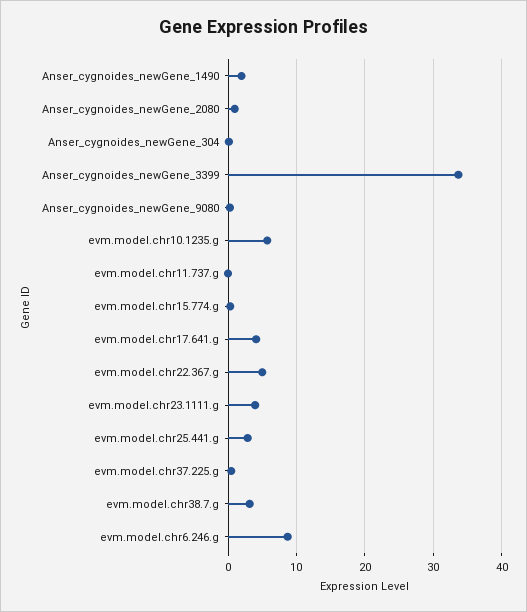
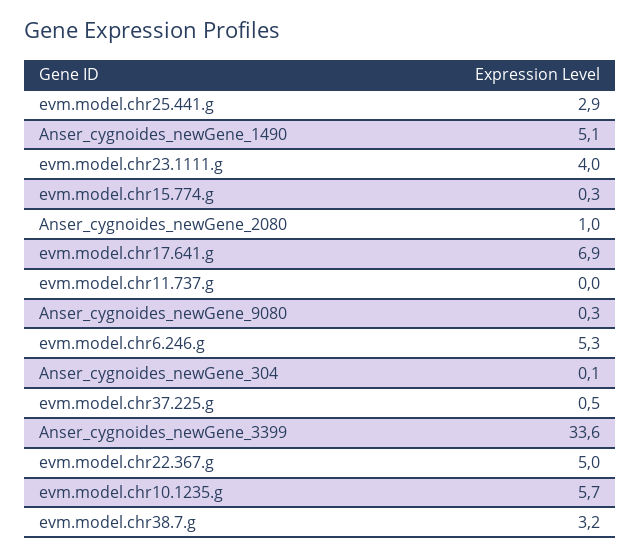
Anser_cygnoides_newGene_1490: 2 -> 5.1
evm.model.chr17.641.g: 4 -> 6.9
evm.model.chr6.246.g: 9 -> 5.3

